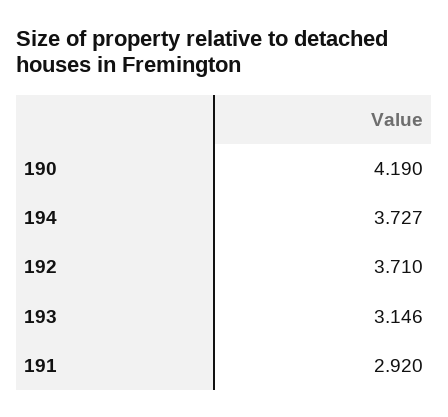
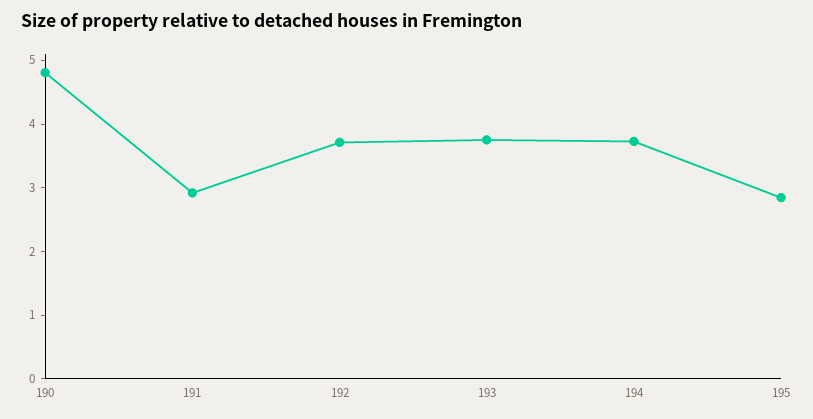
190: 4.19 -> 4.8
193: 3.146 -> 3.8
195: none -> 2.8

